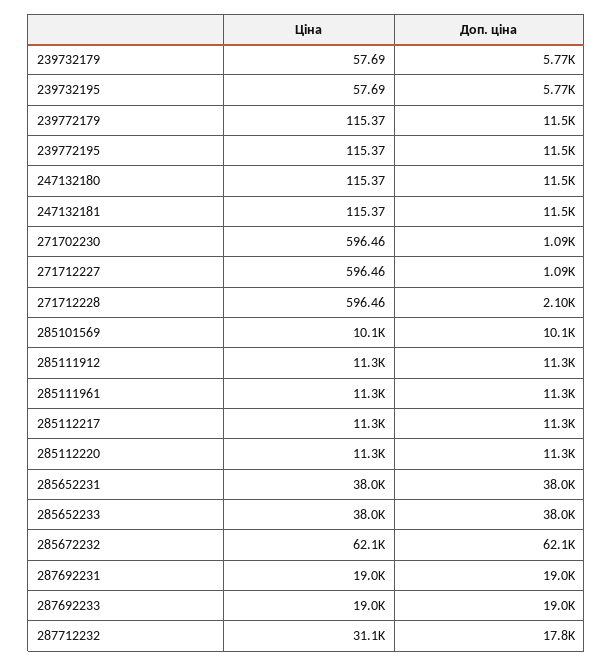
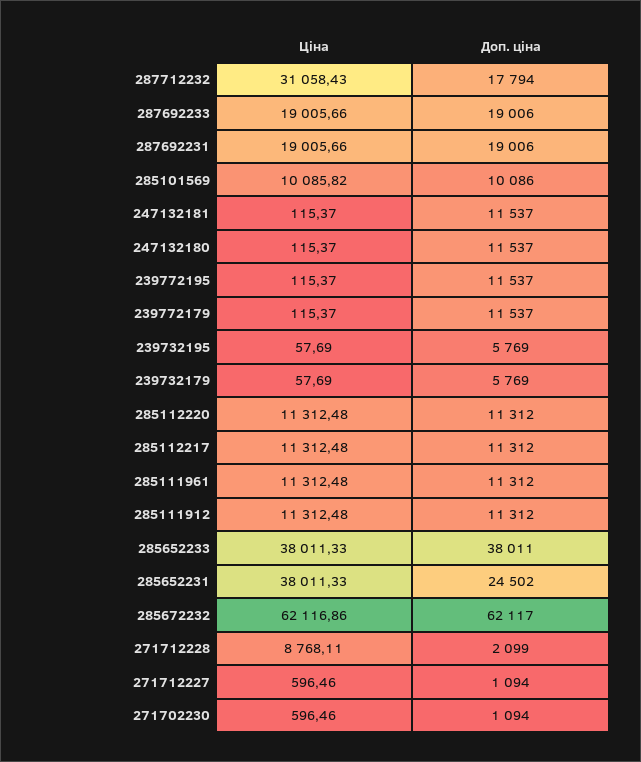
Ціна, 271712228: 596.46 -> 8768.11
Доп. ціна, 285652231: 38000 -> 24502

